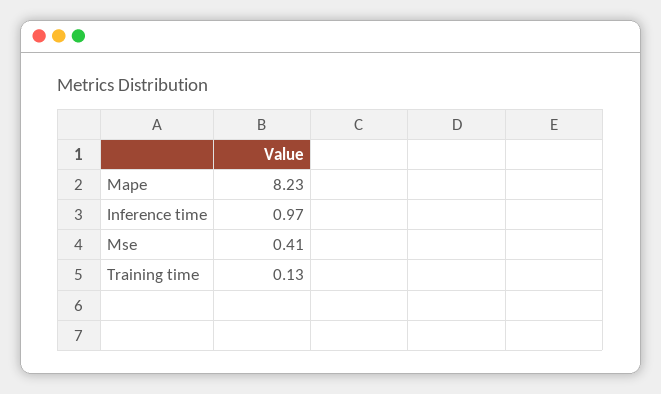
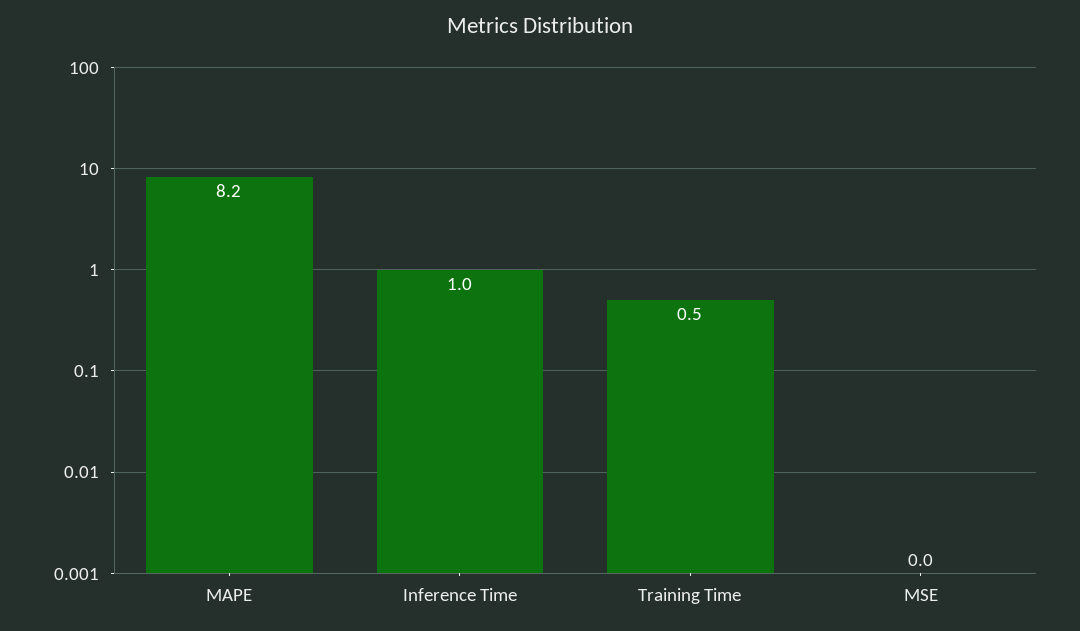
Mse: 0.41 -> 0
Training time: 0.13 -> 0.5

